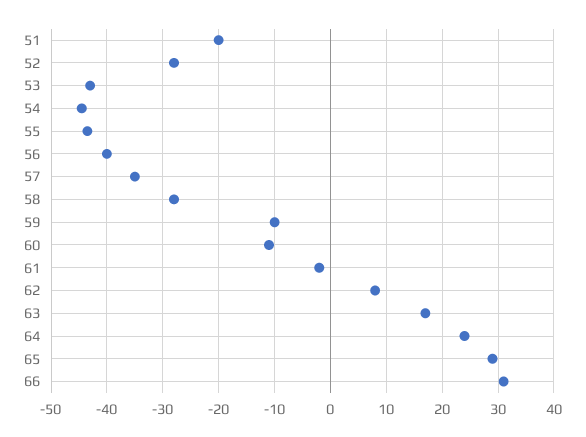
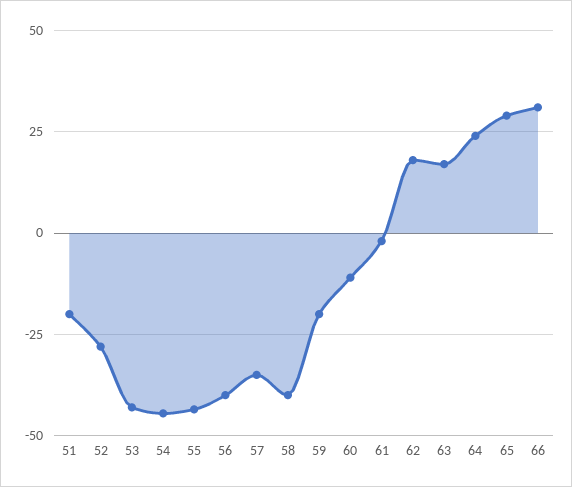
58: -28 -> -40
59: -10 -> -20
62: 8 -> 17.5

